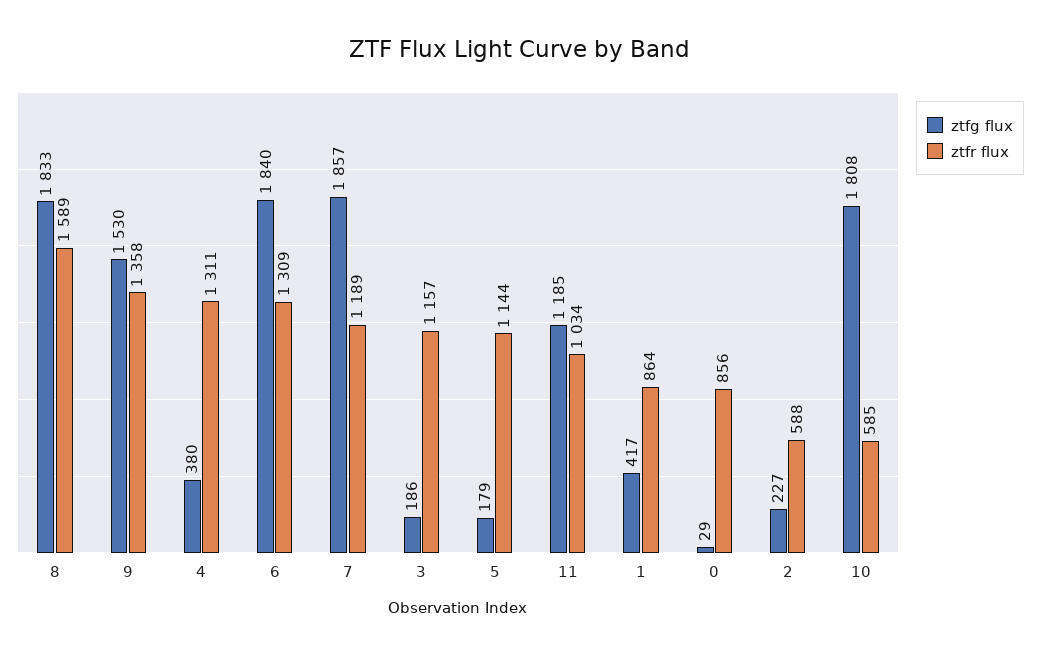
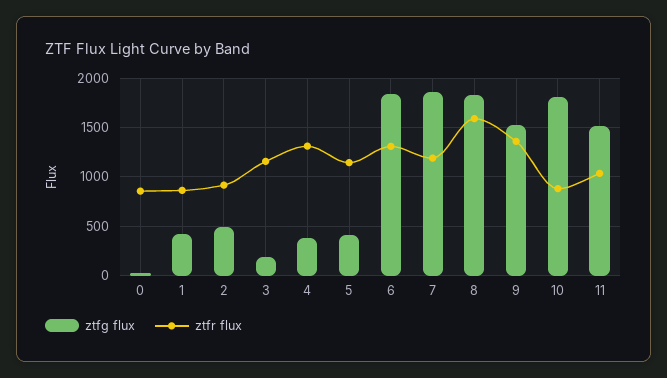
ztfg flux, 5: 179 -> 400
ztfg flux, 11: 1185 -> 1500
ztfg flux, 2: 227 -> 500
ztfr flux, 2: 588 -> 900
ztfr flux, 10: 585 -> 900

